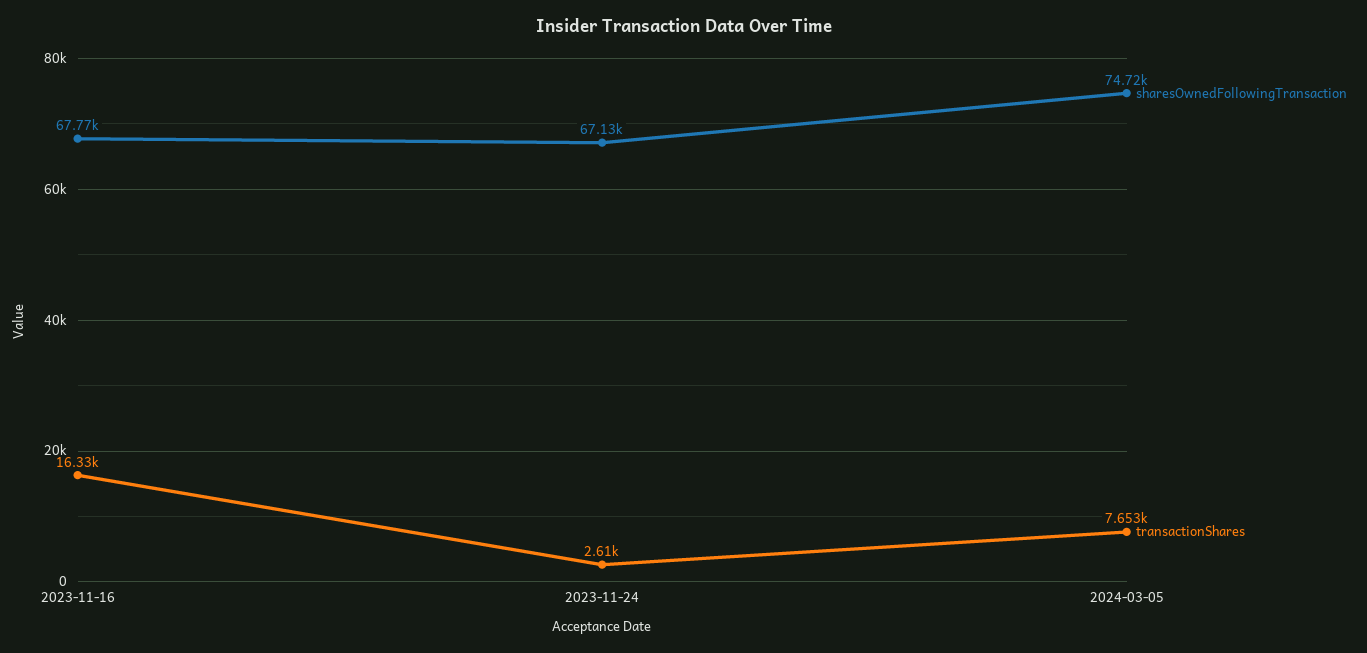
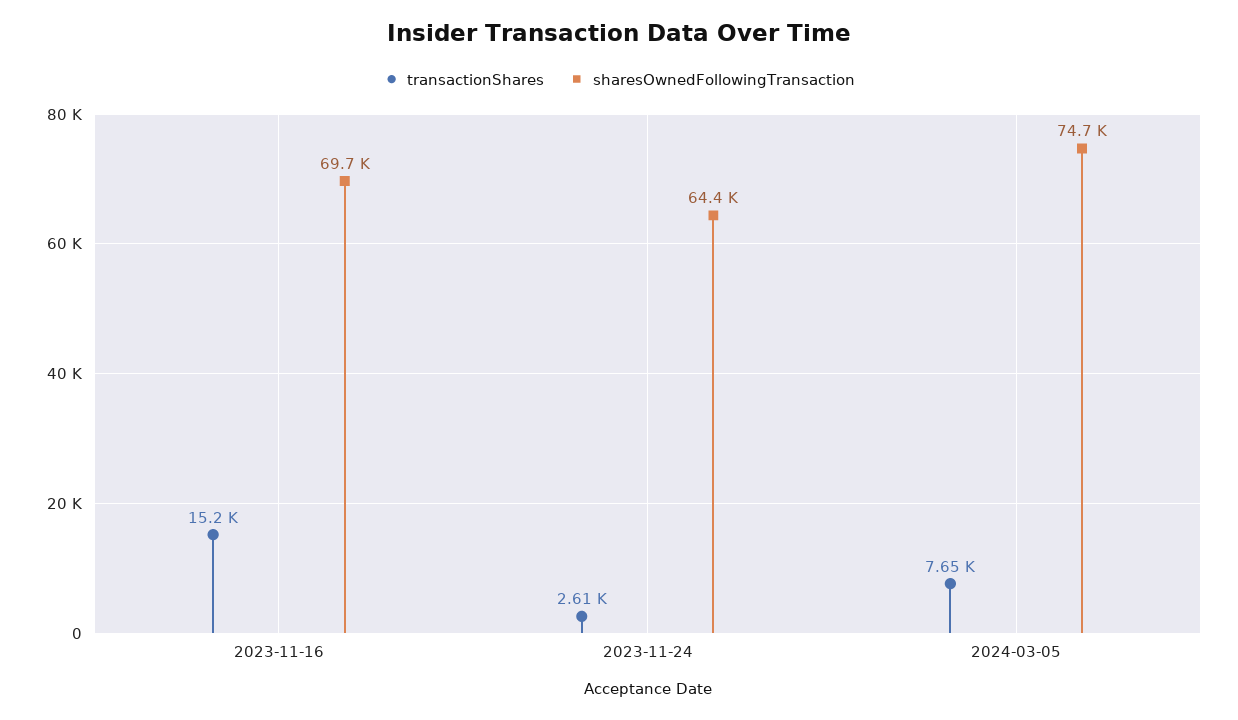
sharesOwnedFollowingTransaction, 2023-11-16: 67770 -> 69700
transactionShares, 2023-11-16: 16330 -> 15200
sharesOwnedFollowingTransaction, 2023-11-24: 67130 -> 64400

